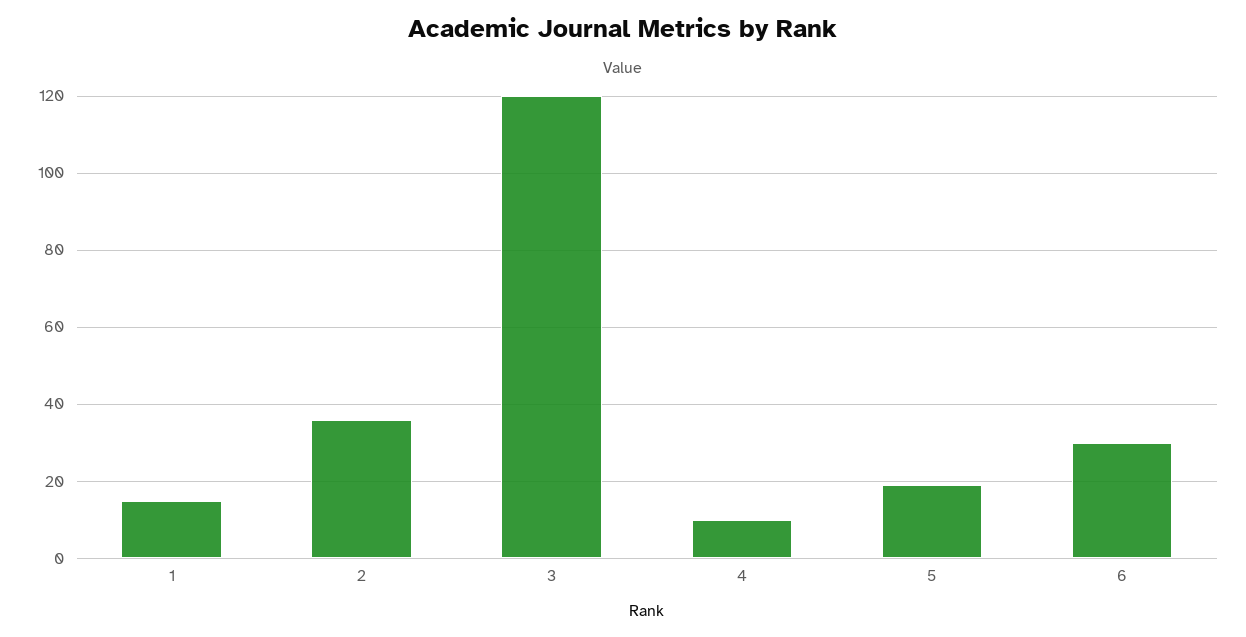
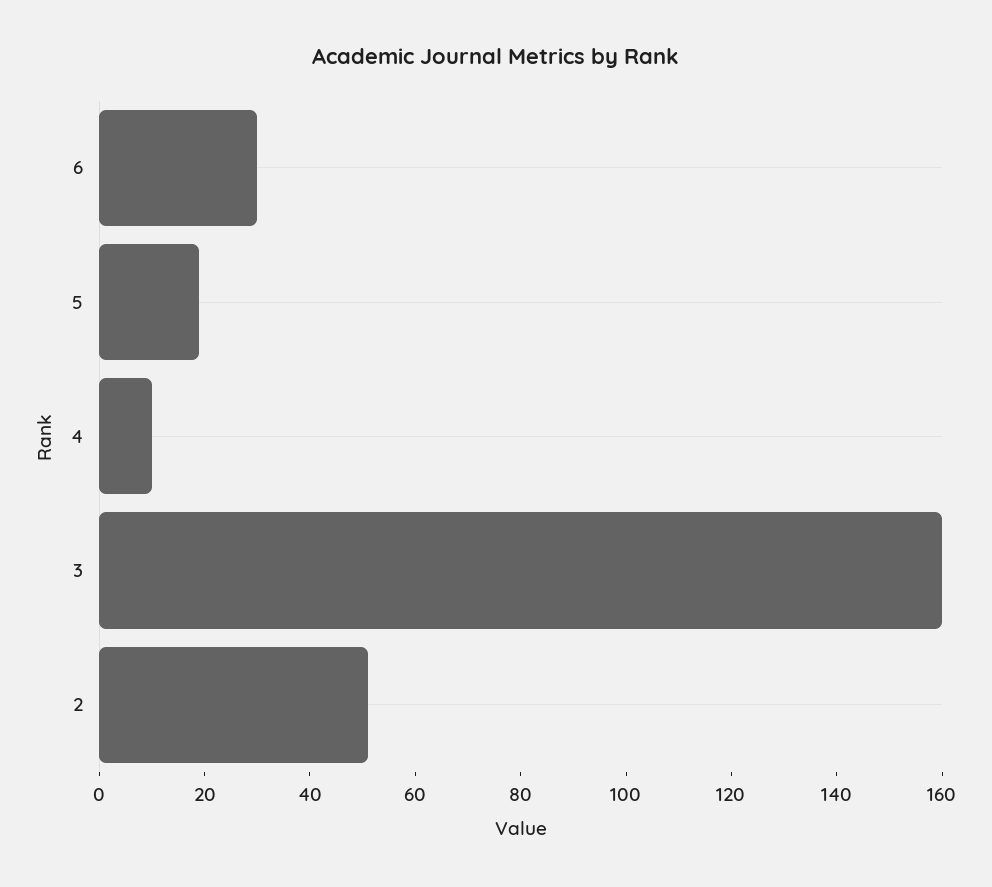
1: 15 -> none
2: 35 -> 50
3: 120 -> 160

